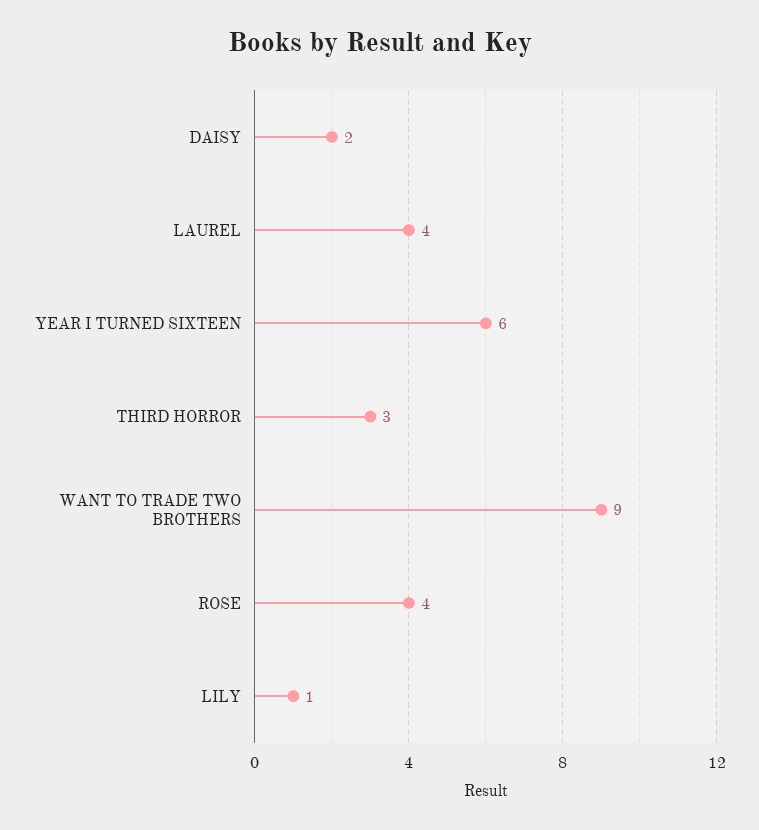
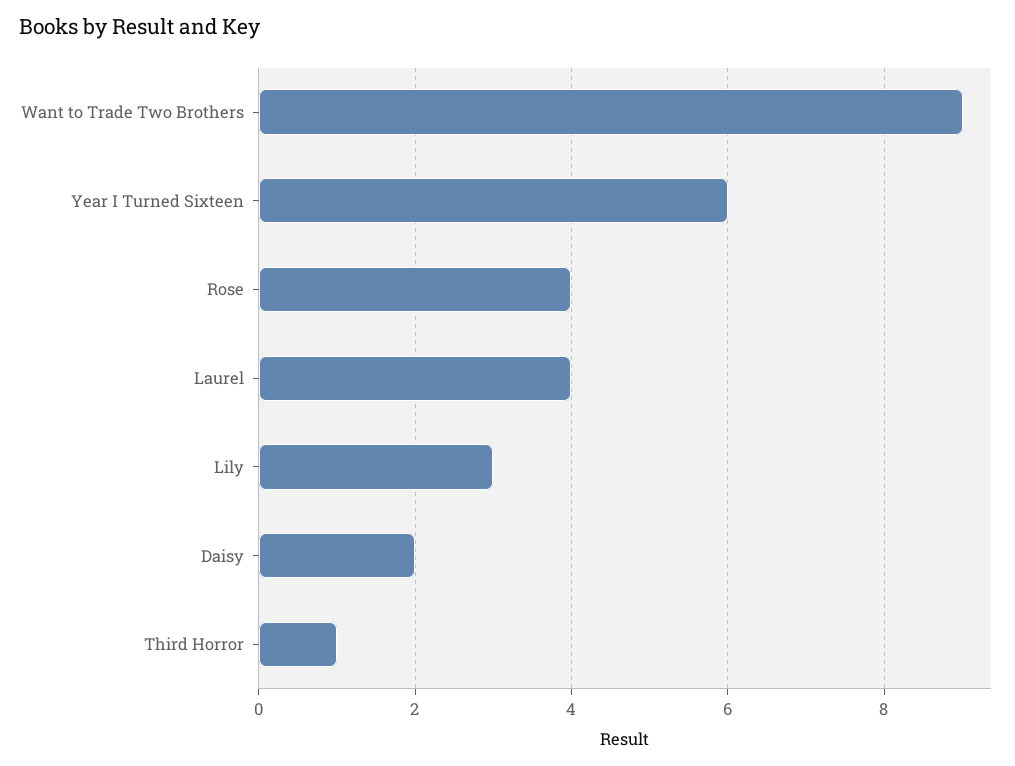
THIRD HORROR: 3 -> 1
LILY: 1 -> 3

